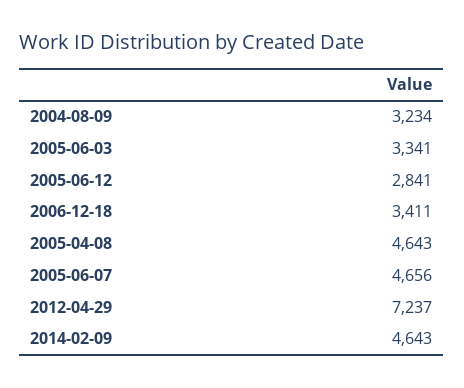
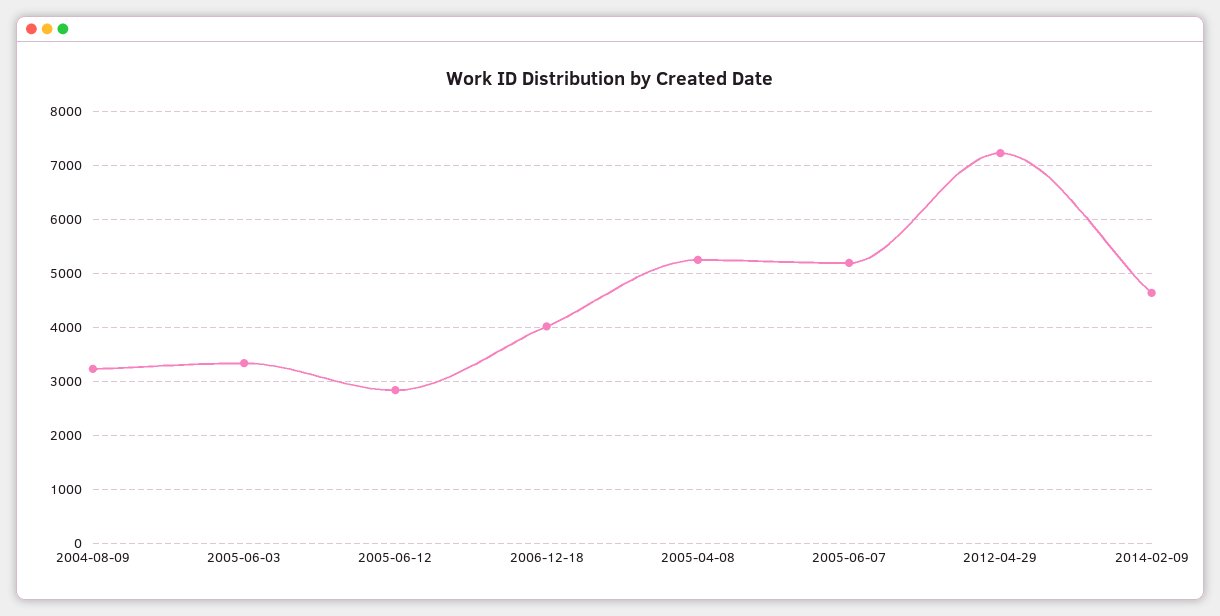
2006-12-18: 3411 -> 4000
2005-04-08: 4643 -> 5200
2005-06-07: 4656 -> 5200

